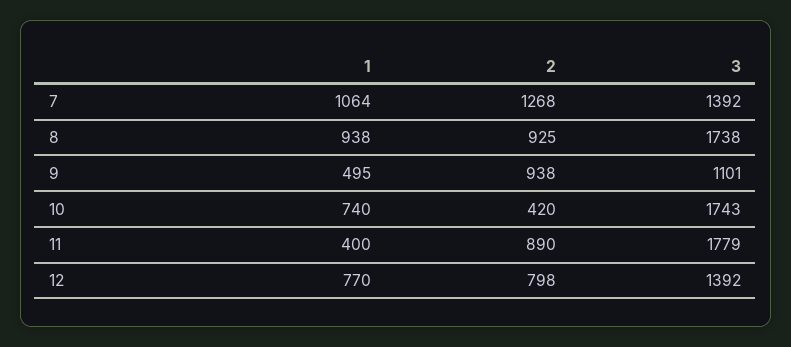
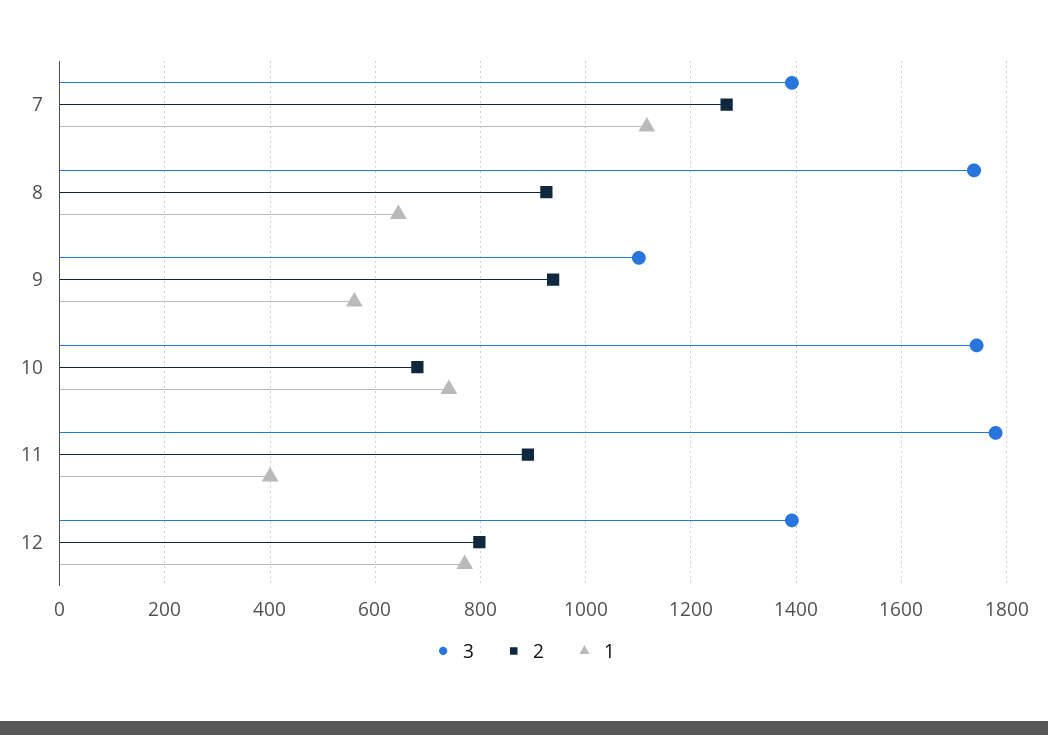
1, 7: 1064 -> 1120
1, 8: 938 -> 640
1, 9: 495 -> 560
2, 10: 420 -> 680

